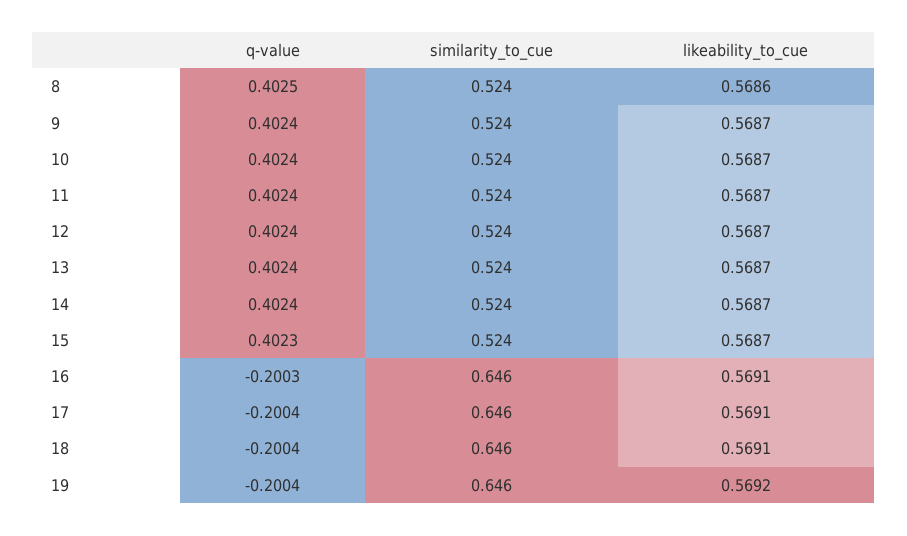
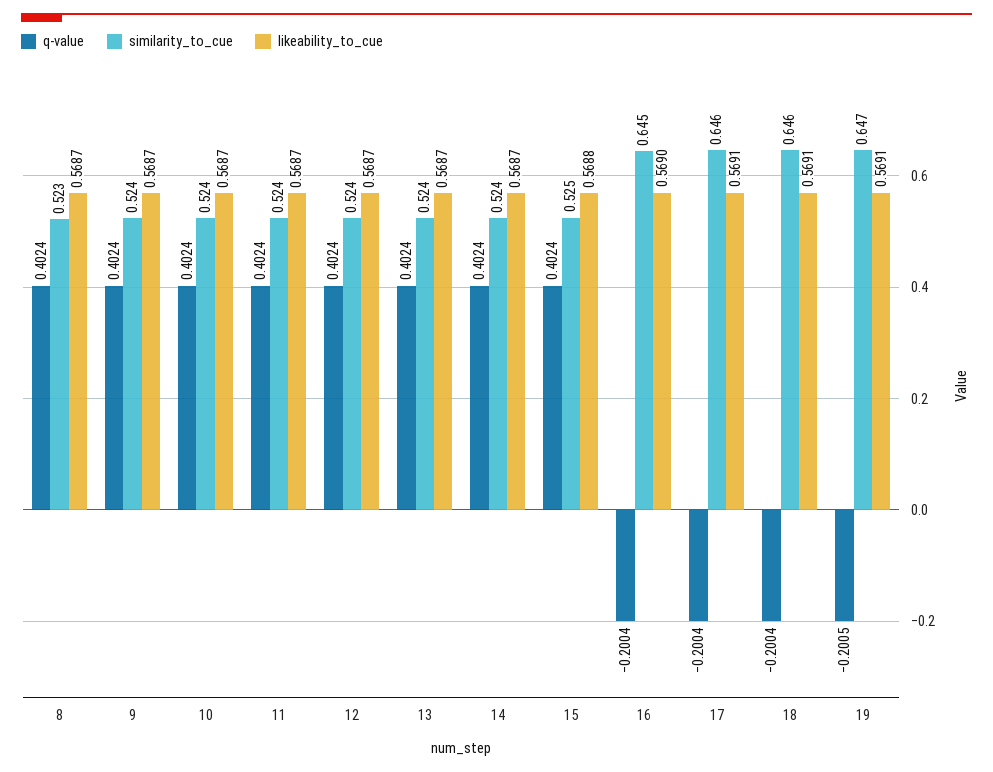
q-value, 8: 0.4025 -> 0.4024
similarity_to_cue, 8: 0.524 -> 0.523
likeability_to_cue, 8: 0.5686 -> 0.5687
q-value, 15: 0.4023 -> 0.4024
similarity_to_cue, 15: 0.524 -> 0.525
likeability_to_cue, 15: 0.5687 -> 0.5688
q-value, 16: -0.2003 -> -0.2004
similarity_to_cue, 16: 0.646 -> 0.645
likeability_to_cue, 16: 0.5691 -> 0.569
q-value, 19: -0.2004 -> -0.2005
similarity_to_cue, 19: 0.646 -> 0.647
likeability_to_cue, 19: 0.5692 -> 0.5691

